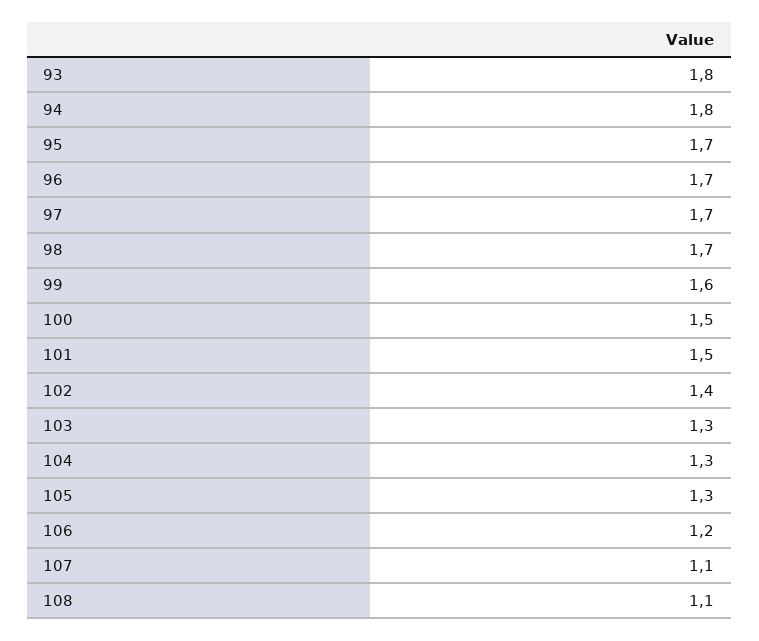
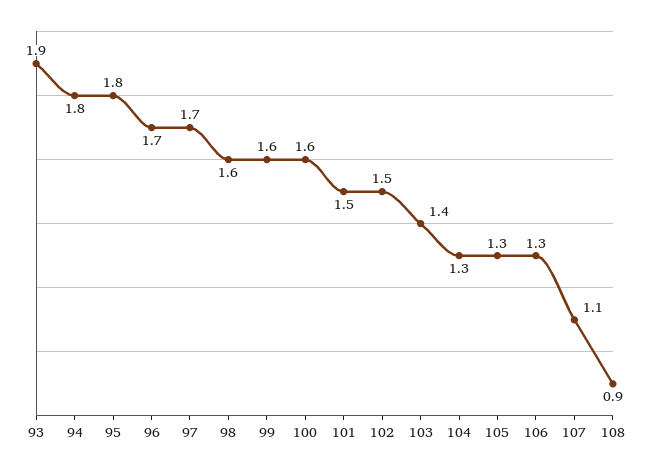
93: 1.8 -> 1.9
95: 1.7 -> 1.8
98: 1.7 -> 1.6
100: 1.5 -> 1.6
102: 1.4 -> 1.5
103: 1.3 -> 1.4
106: 1.2 -> 1.3
108: 1.1 -> 0.9

